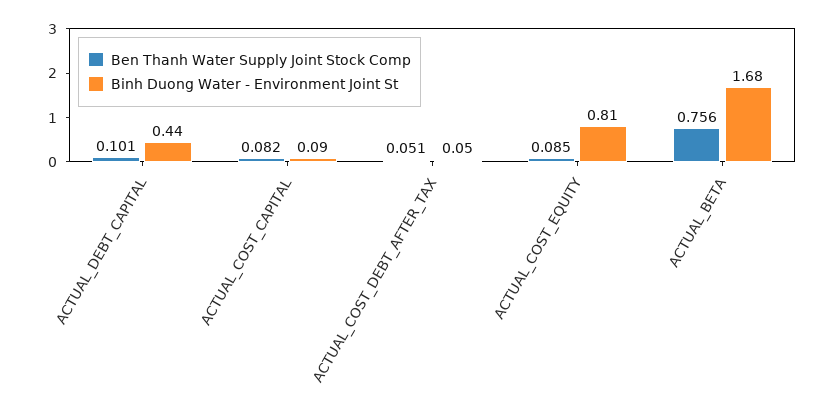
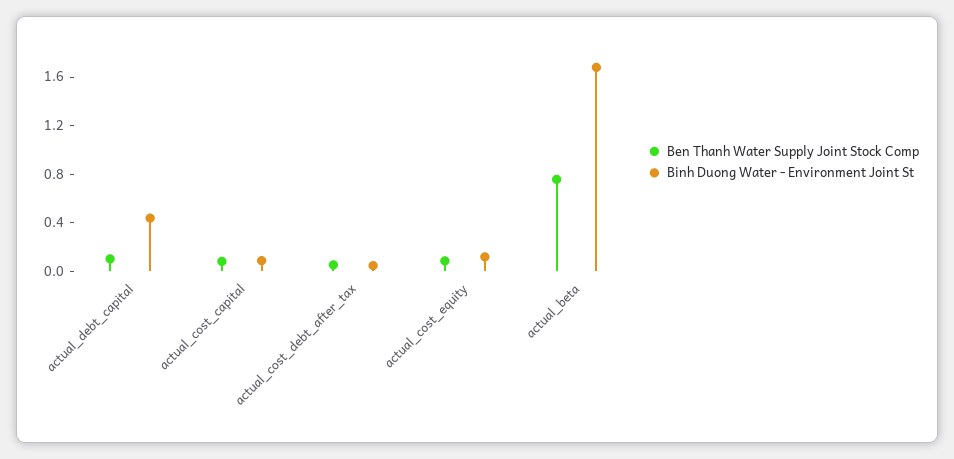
Binh Duong Water - Environment Joint St, ACTUAL_COST_EQUITY: 0.81 -> 0.1

